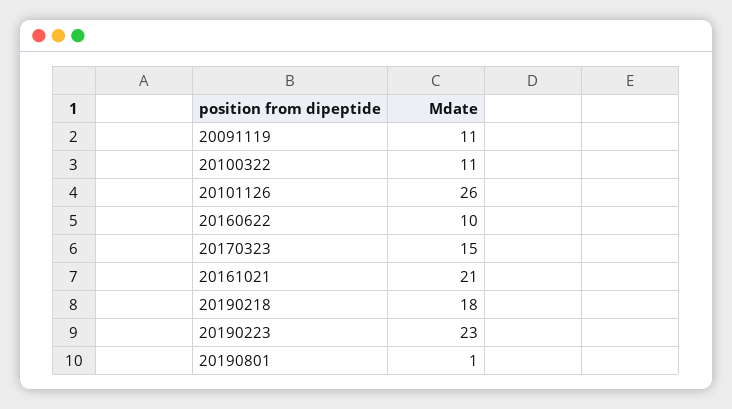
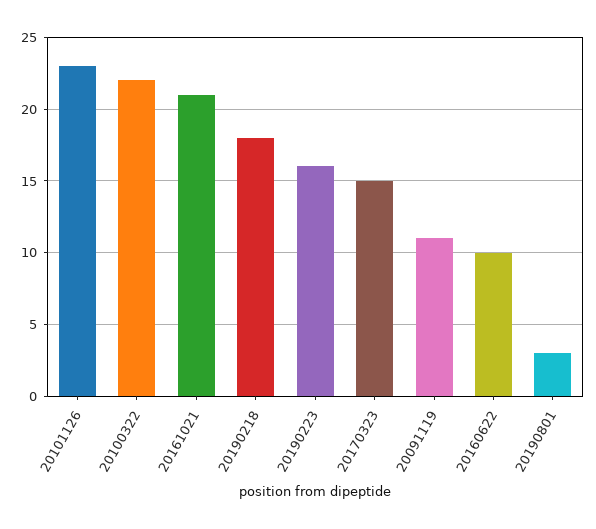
20100322: 11 -> 22
20101126: 26 -> 23
20190223: 23 -> 16
20190801: 1 -> 3

